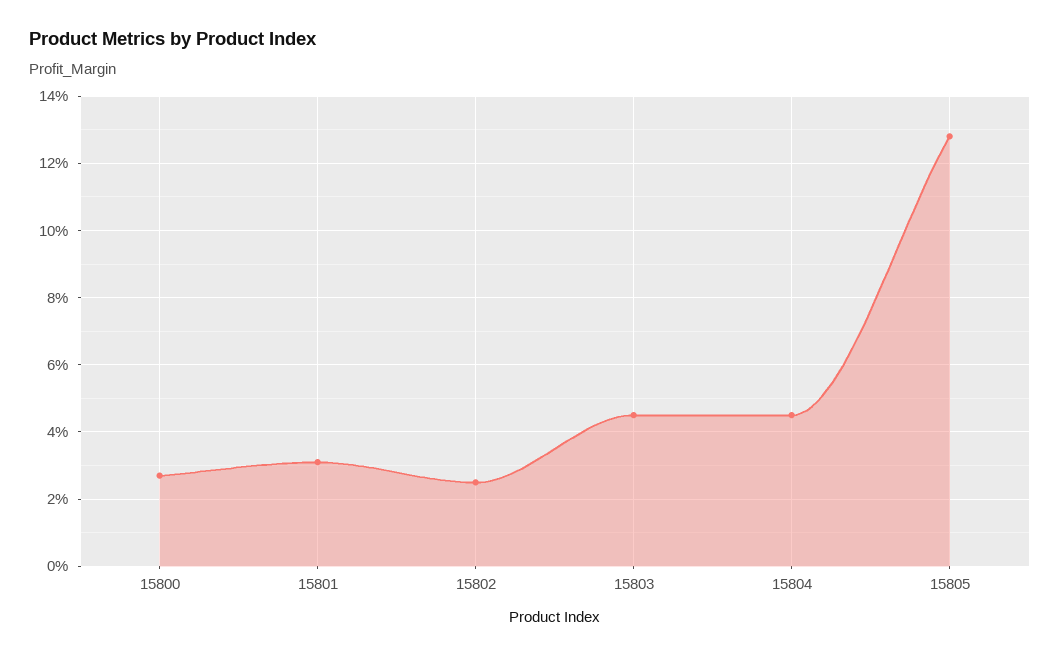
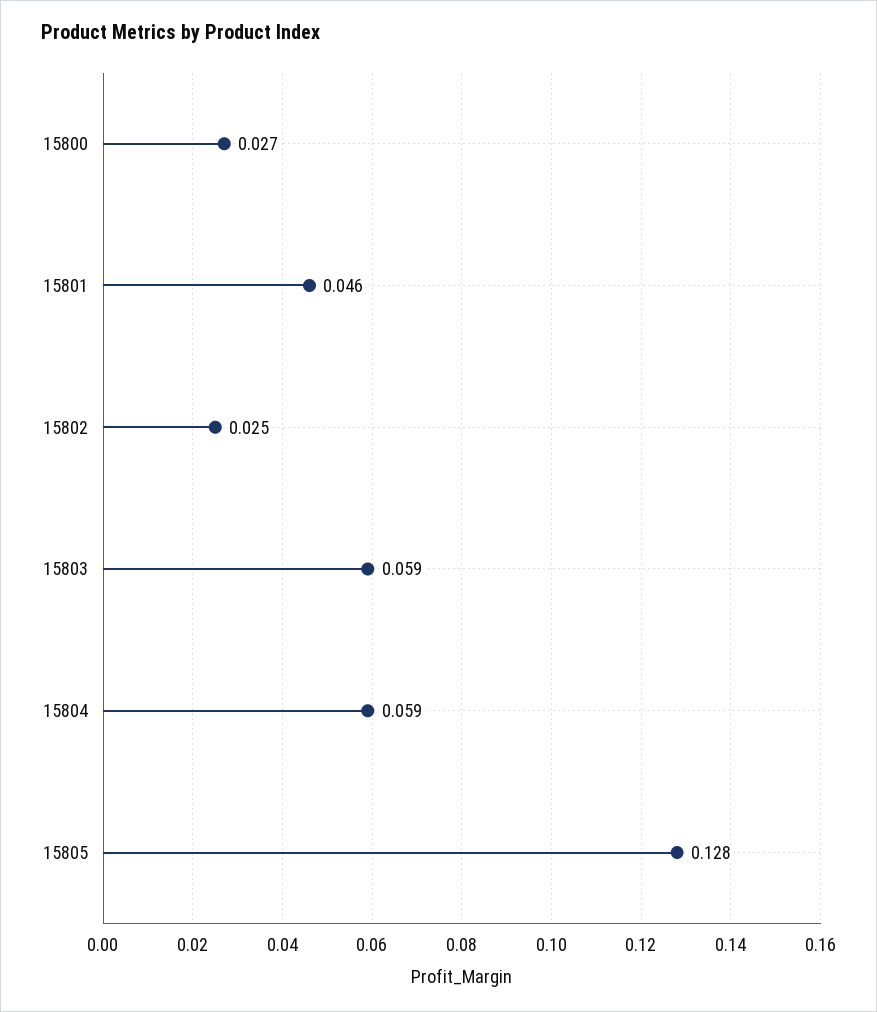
15801: 0.03 -> 0.046
15803: 0.045 -> 0.059
15804: 0.045 -> 0.059

